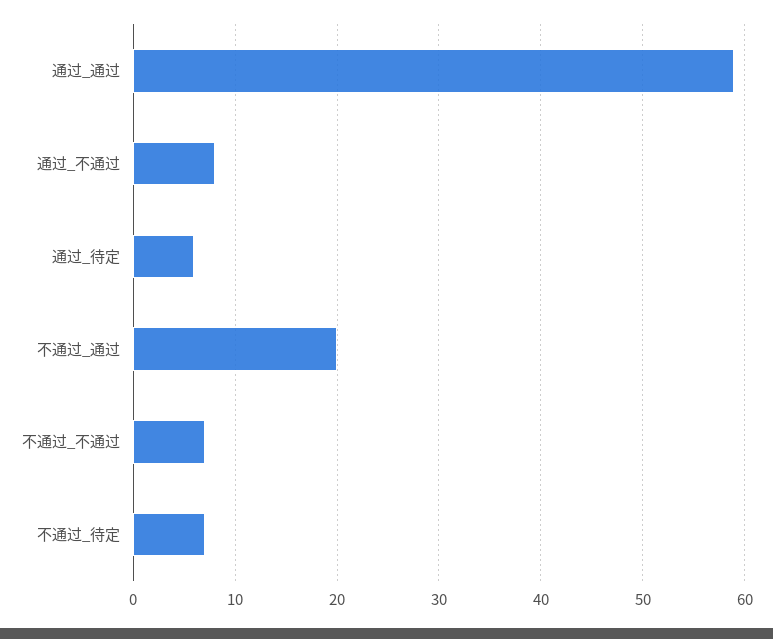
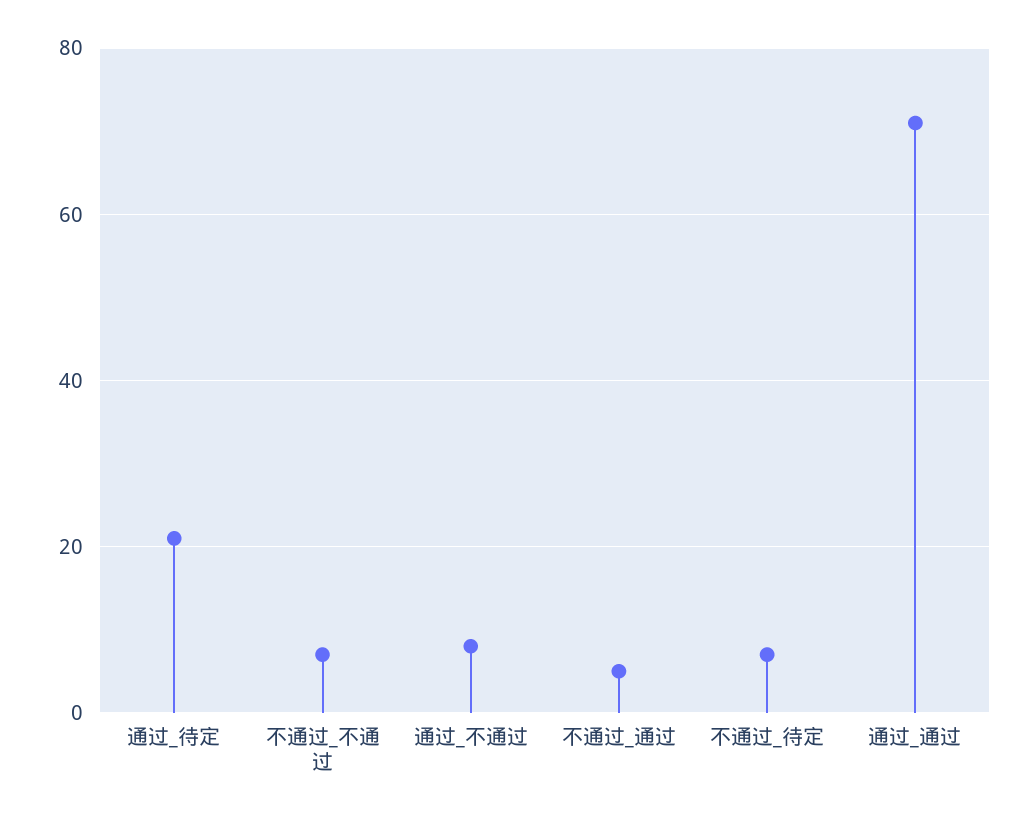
通过_通过: 59 -> 70
通过_待定: 6 -> 20
不通过_通过: 20 -> 5

